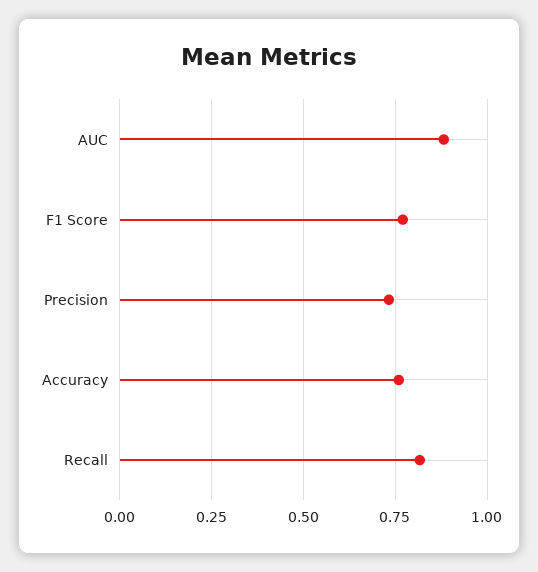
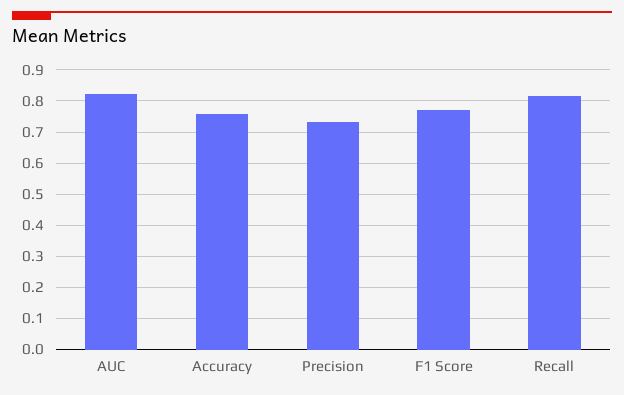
AUC: 0.875 -> 0.82

